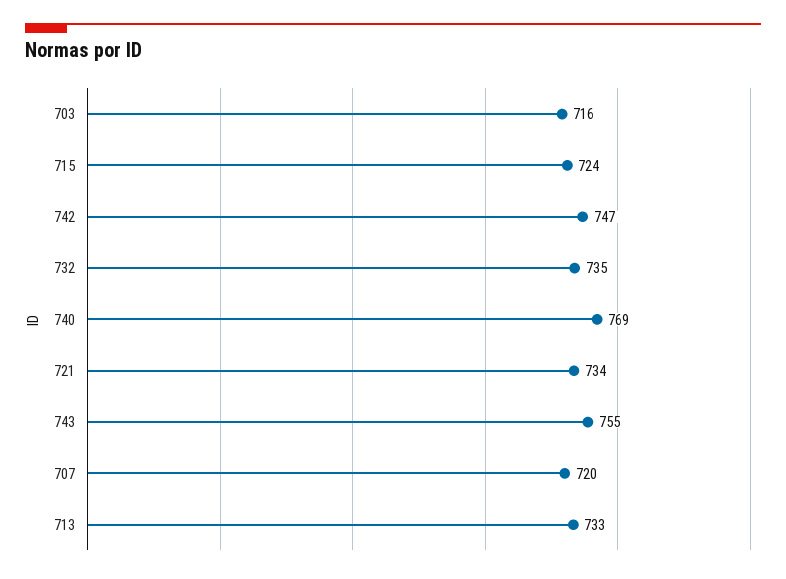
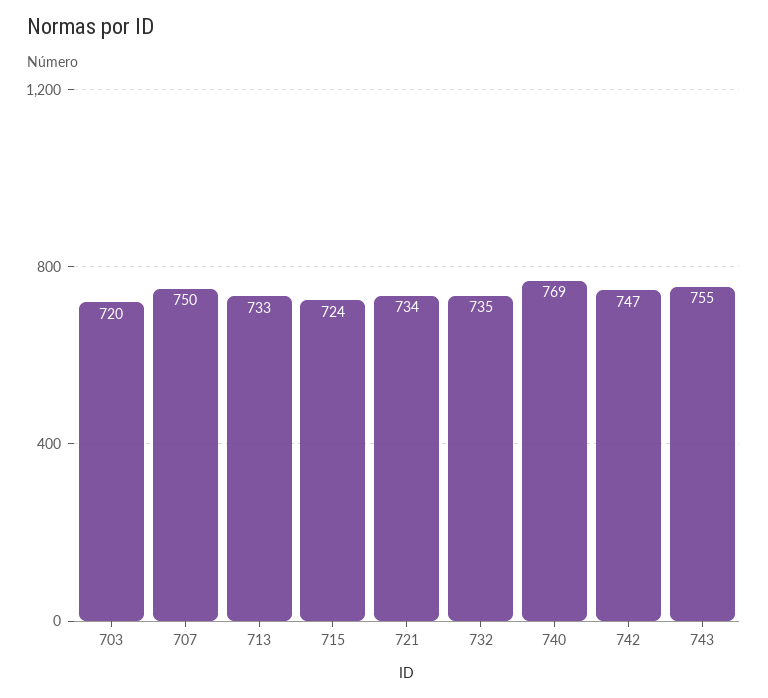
703: 716 -> 720
707: 720 -> 750

